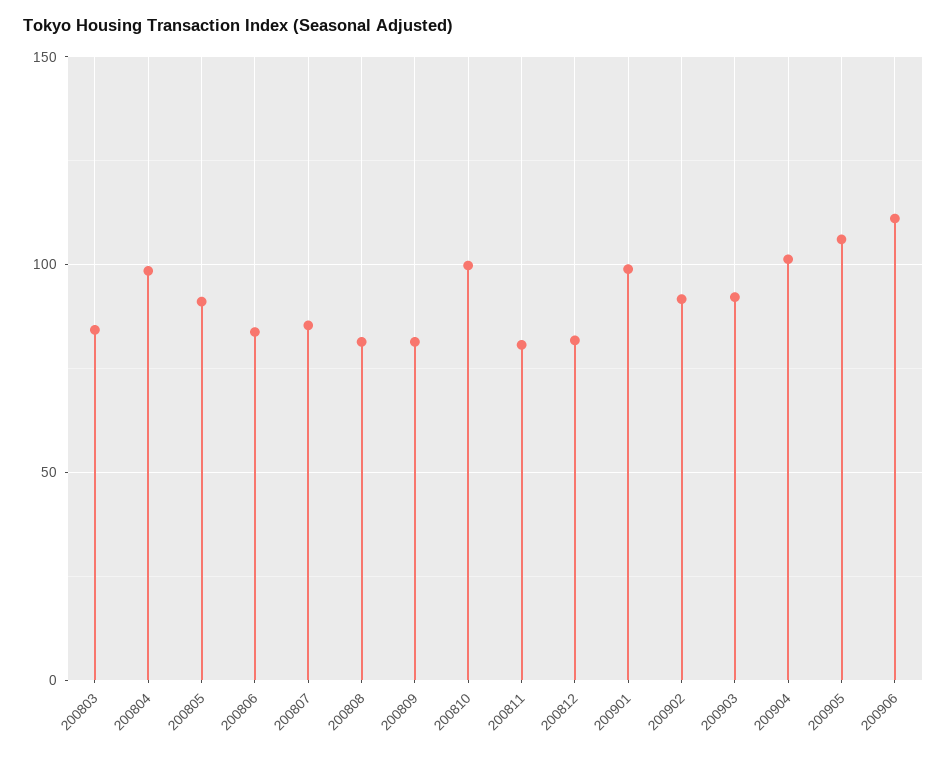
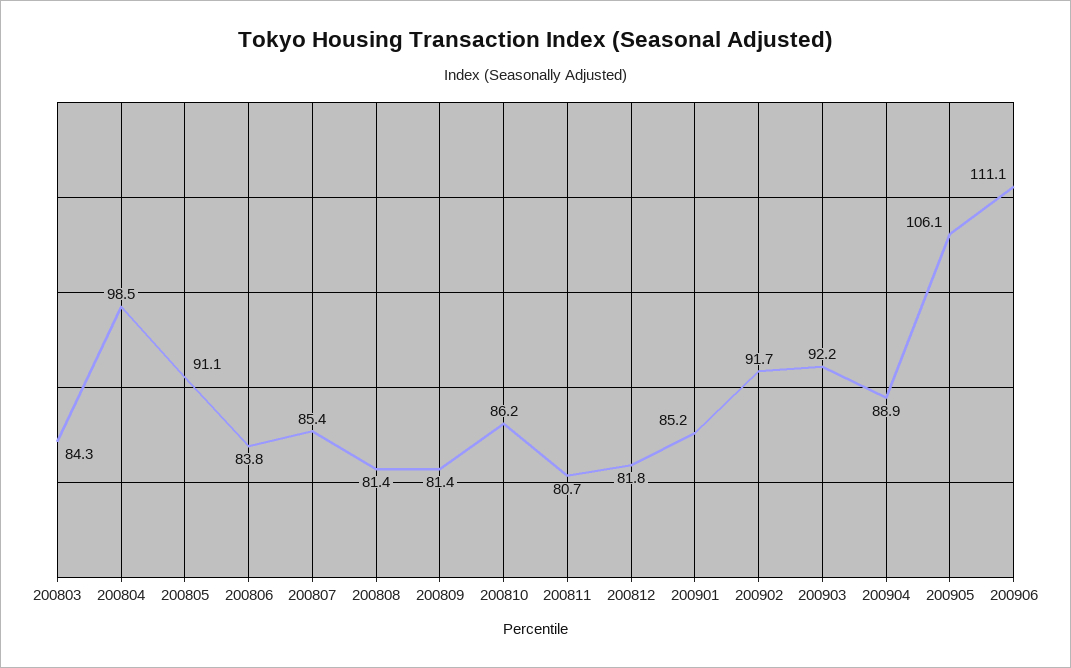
200810: 100 -> 86.2
200901: 100 -> 85.2
200904: 100 -> 88.9

